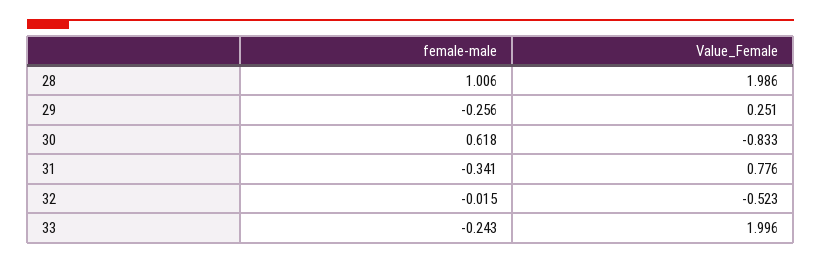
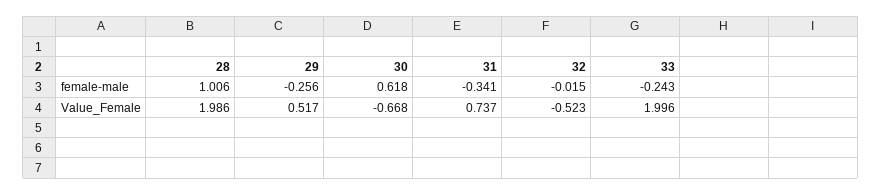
Value_Female, 29: 0.251 -> 0.517
Value_Female, 30: -0.833 -> -0.668
Value_Female, 31: 0.776 -> 0.737

